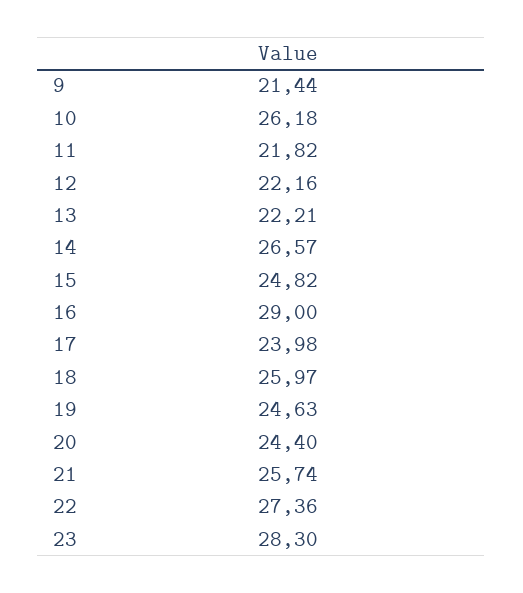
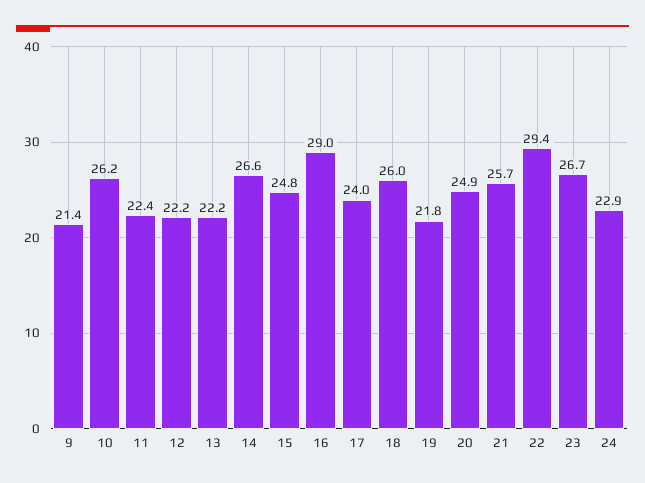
11: 21.82 -> 22.4
19: 24.63 -> 21.8
20: 24.4 -> 24.9
22: 27.36 -> 29.4
23: 28.3 -> 26.7
24: none -> 22.9

